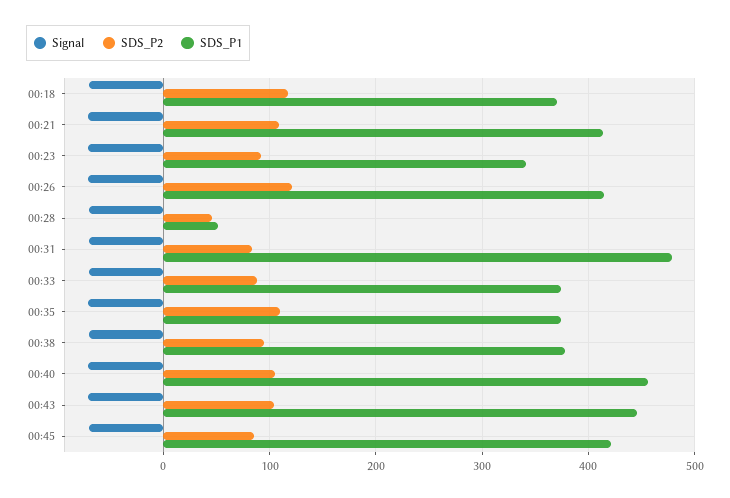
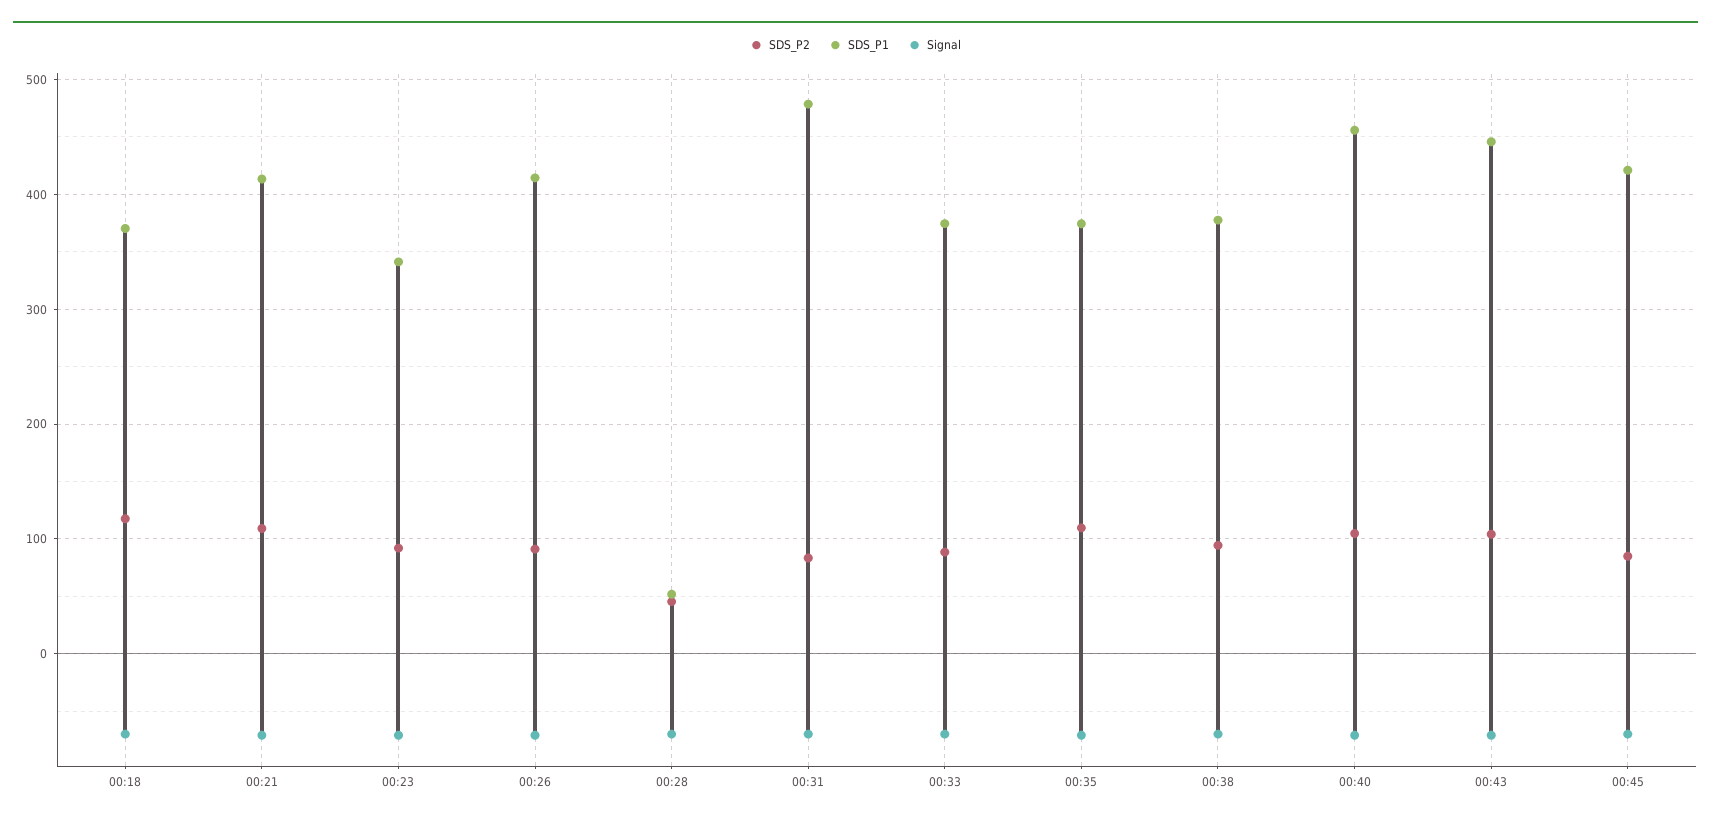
SDS_P2, 00:26: 120 -> 90

